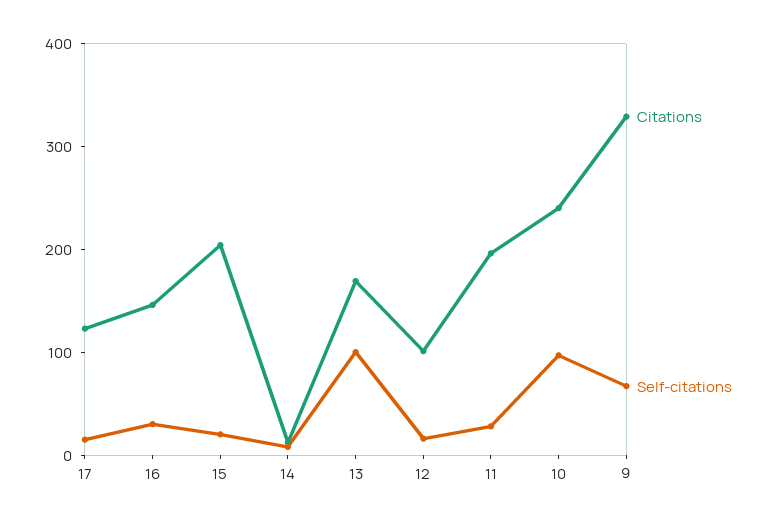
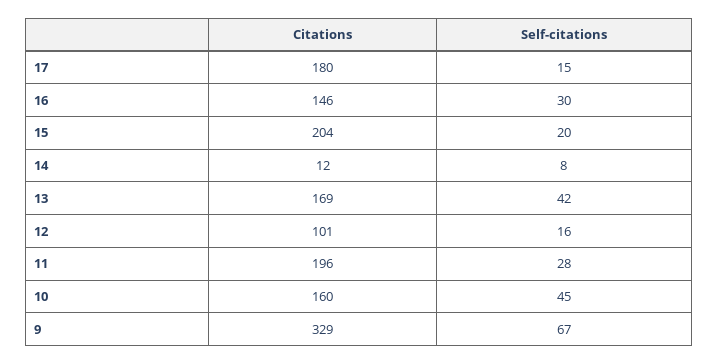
Citations, 17: 120 -> 180
Self-citations, 13: 100 -> 42
Citations, 10: 240 -> 160
Self-citations, 10: 100 -> 45

